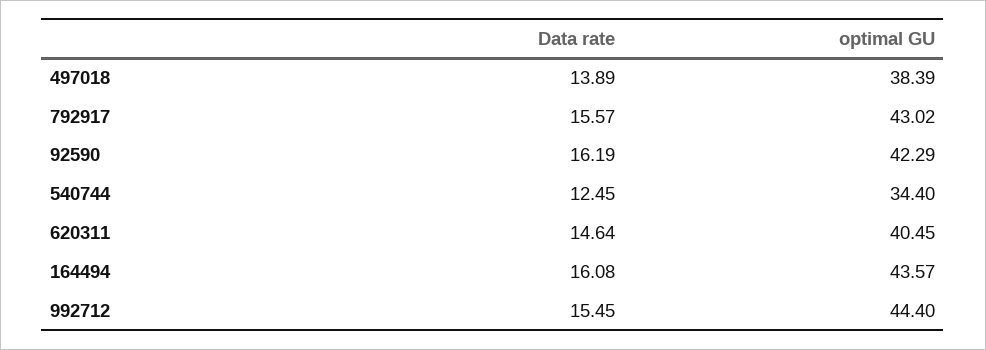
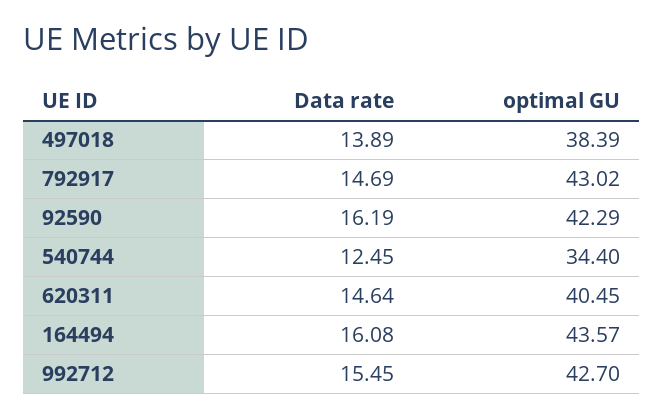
Data rate, 792917: 15.57 -> 14.69
optimal GU, 992712: 44.4 -> 42.7

